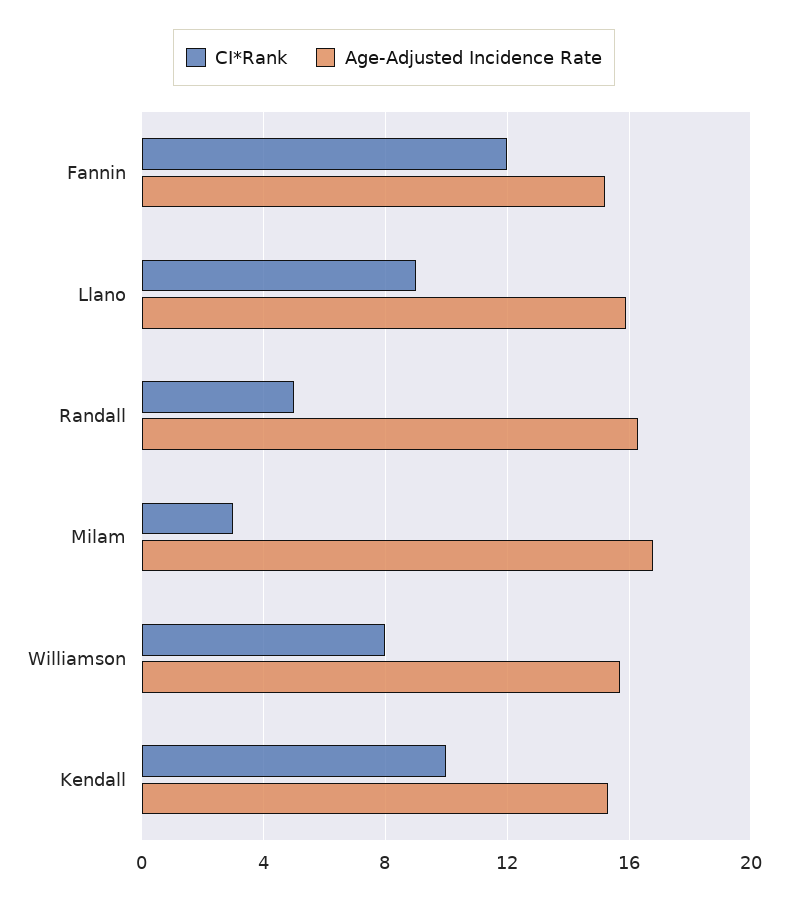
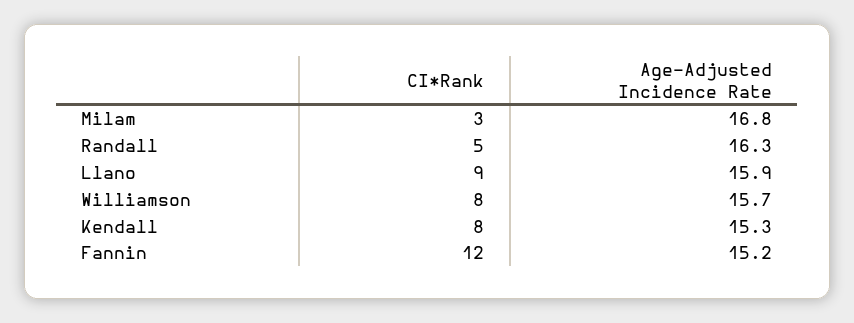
CI*Rank, Kendall: 10 -> 8

